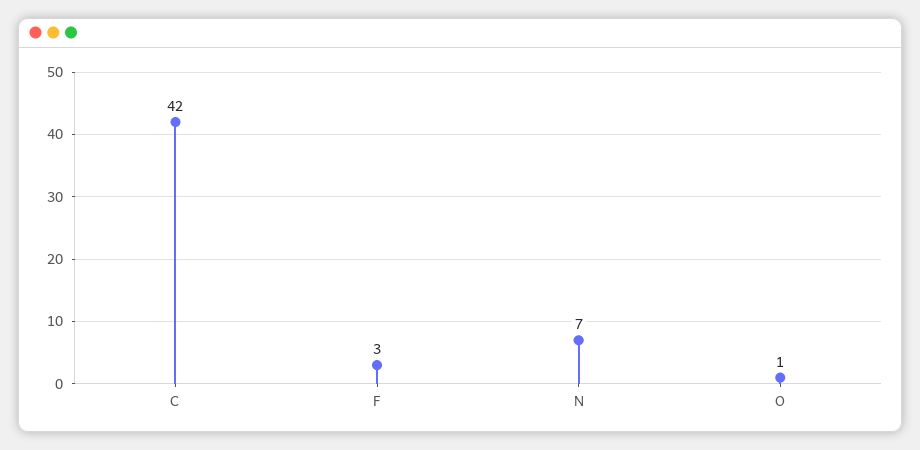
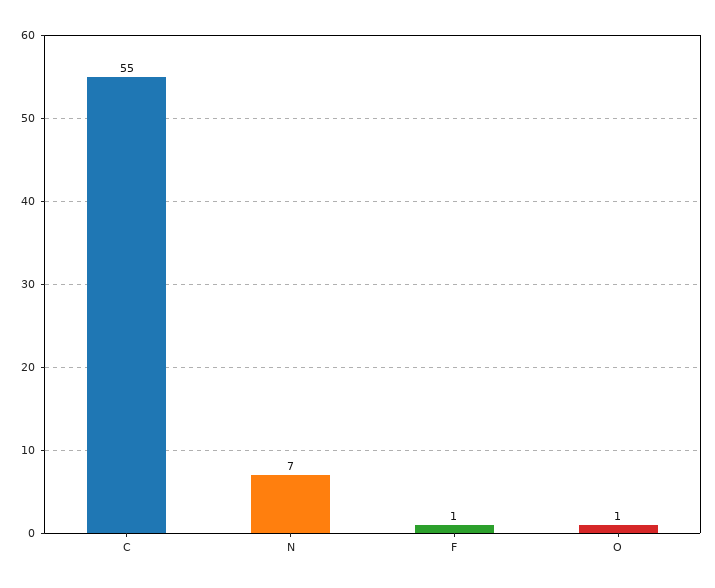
C: 42 -> 55
F: 3 -> 1

